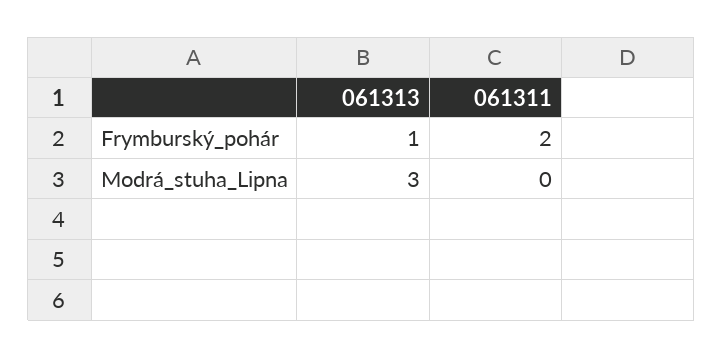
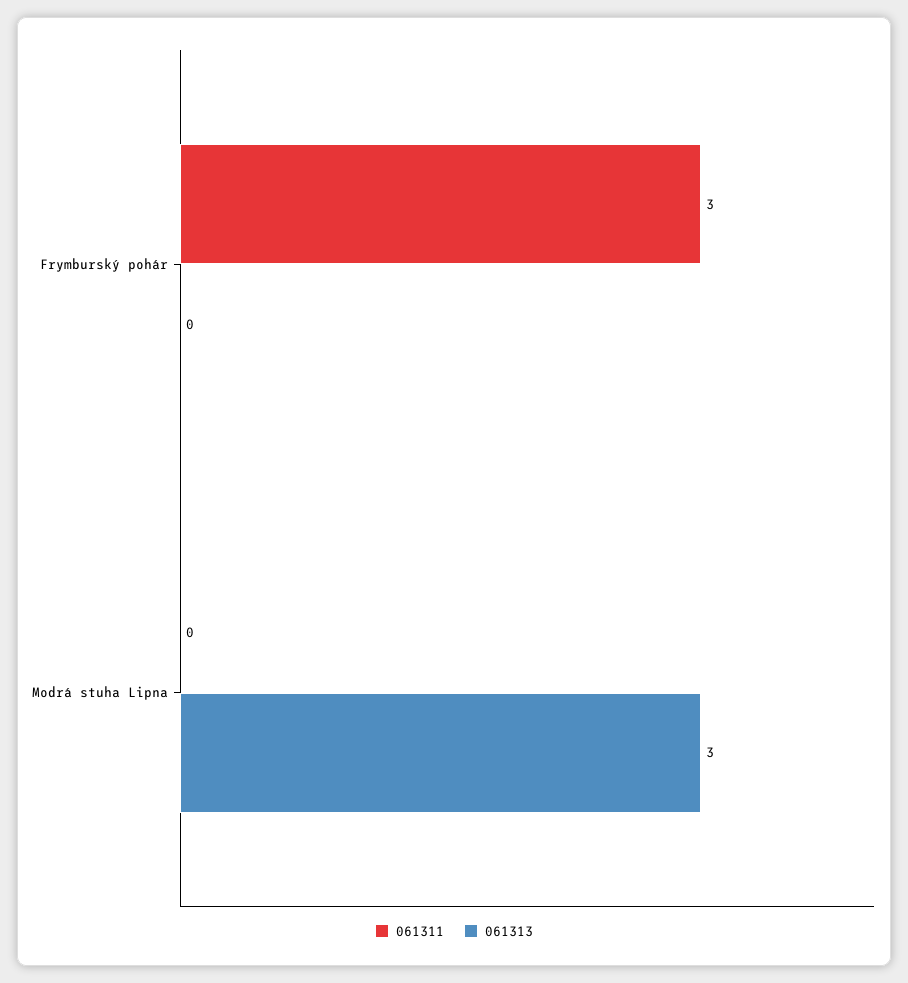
061313, Frymburský_pohár: 1 -> 0
061311, Frymburský_pohár: 2 -> 3

